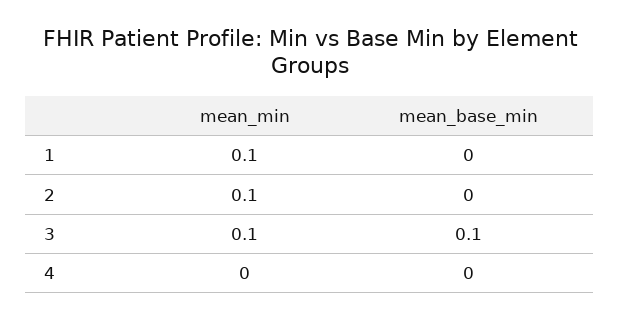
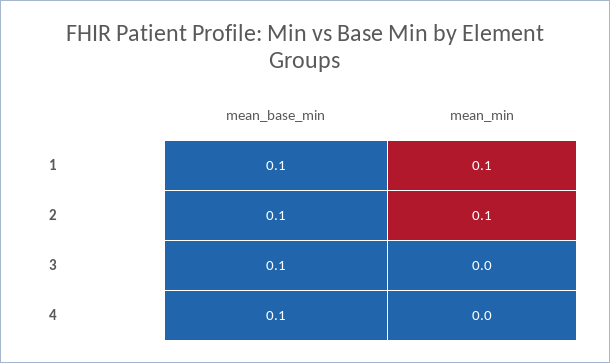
mean_base_min, 1: 0 -> 0.1
mean_base_min, 2: 0 -> 0.1
mean_min, 3: 0.1 -> 0
mean_base_min, 4: 0 -> 0.1

